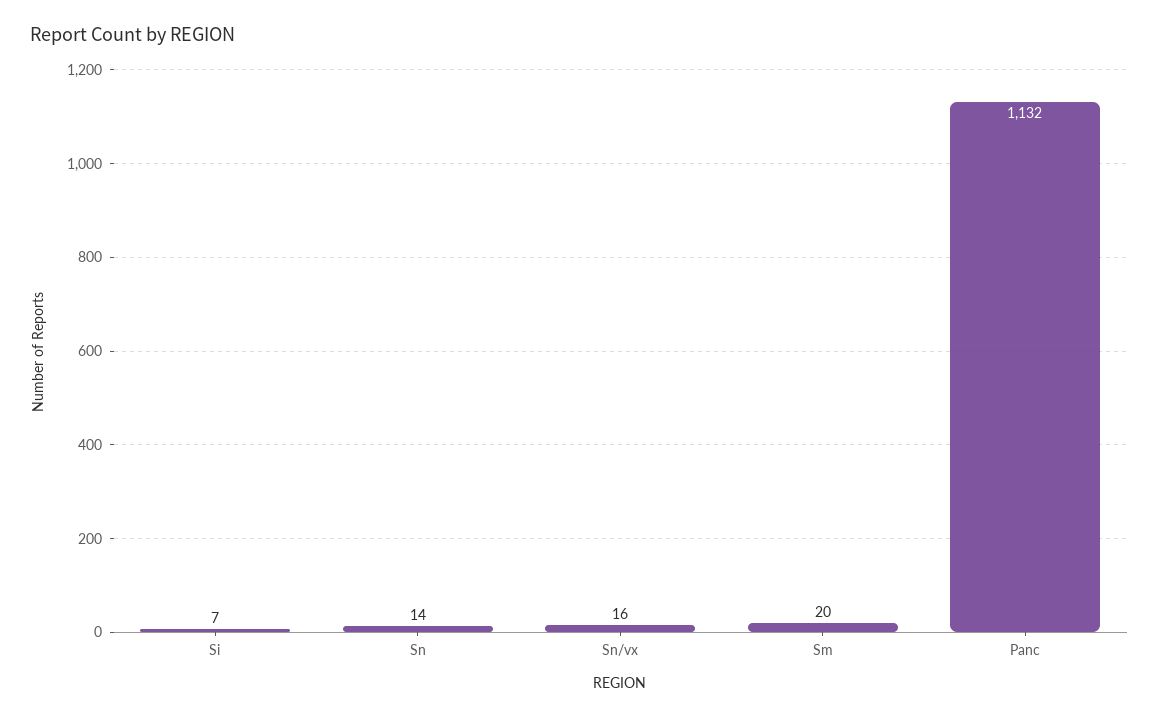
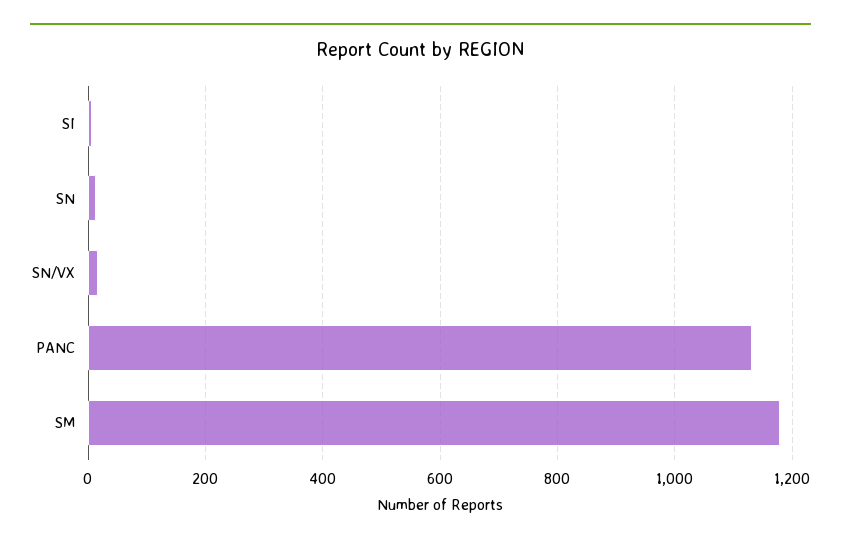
Sm: 20 -> 1180

